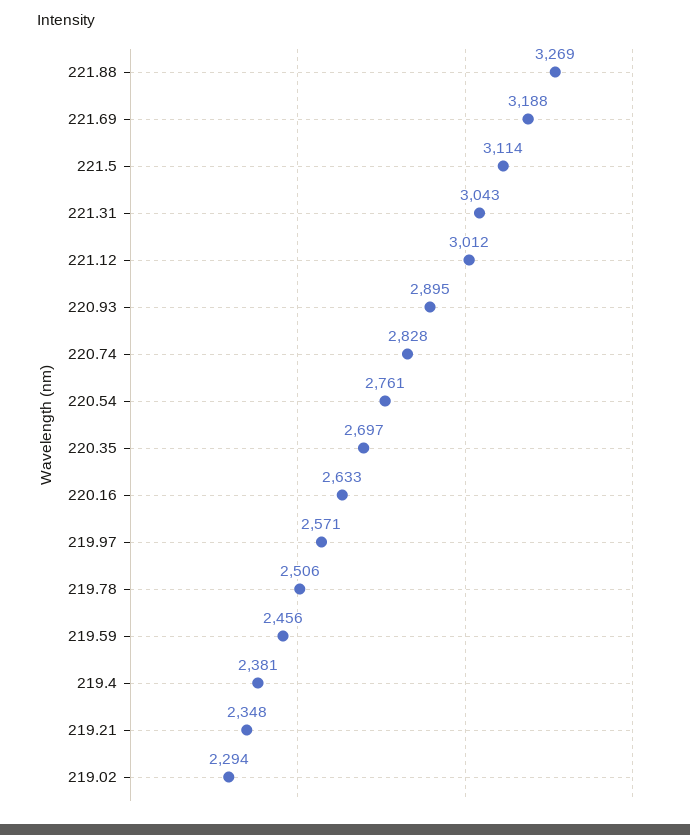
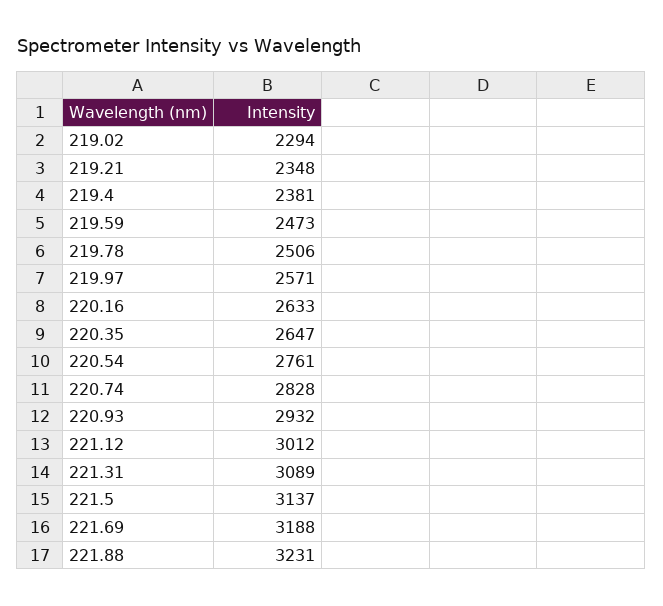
221.88: 3269 -> 3231
221.5: 3114 -> 3137
221.31: 3043 -> 3089
220.93: 2895 -> 2932
220.35: 2697 -> 2647
219.59: 2456 -> 2473

